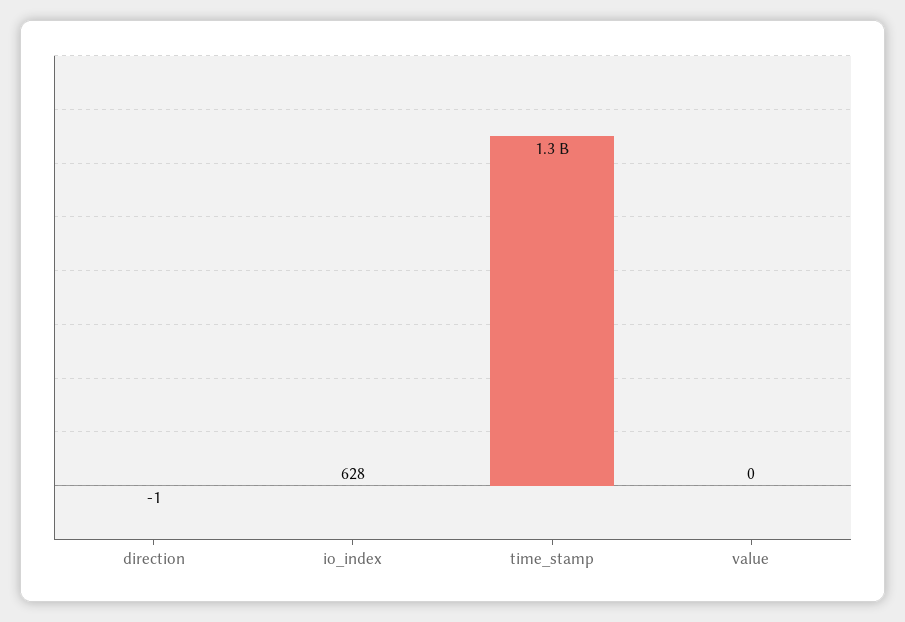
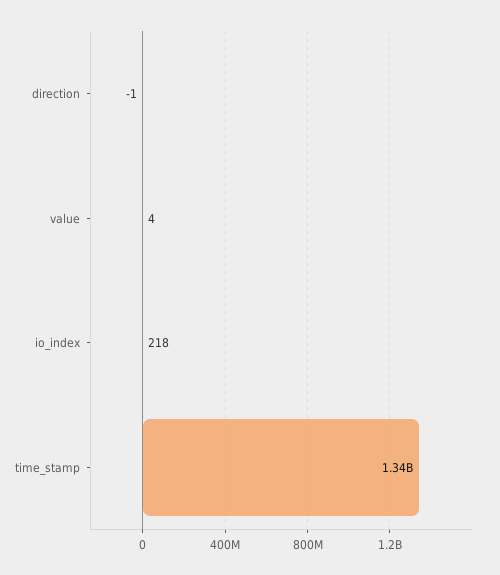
io_index: 628 -> 218
value: 0 -> 4

